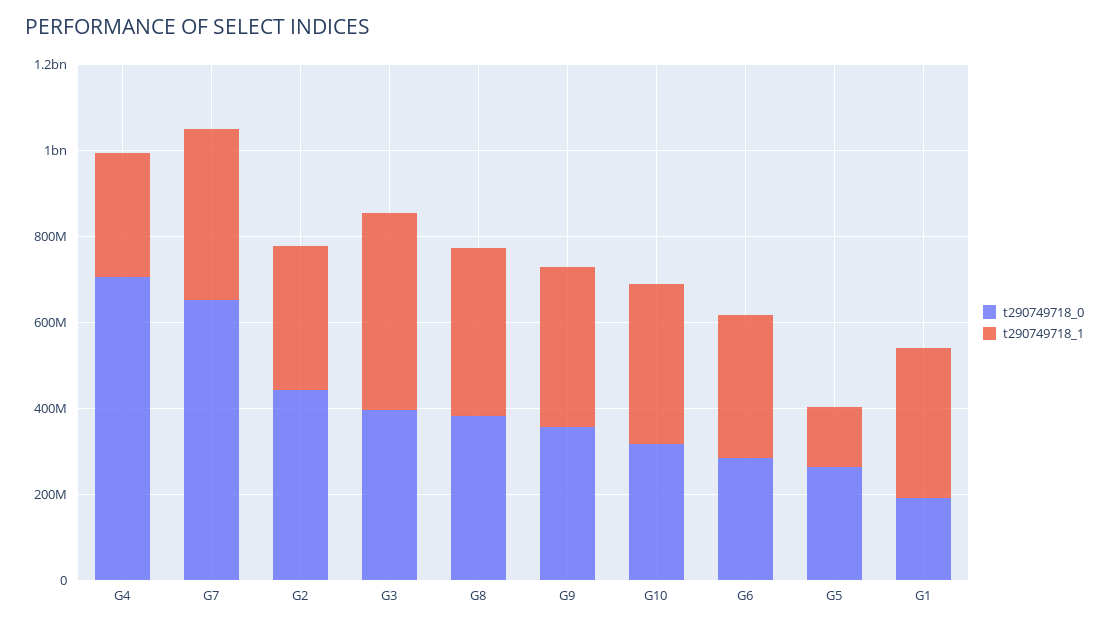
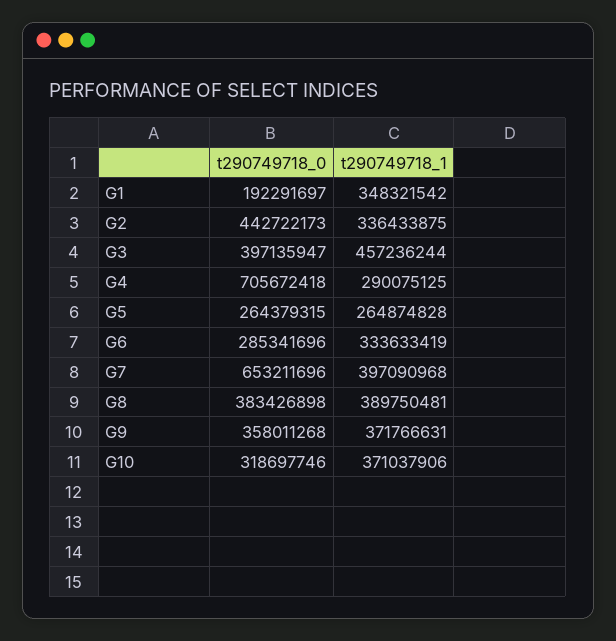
t290749718_1, G5: 150000000 -> 264874828

